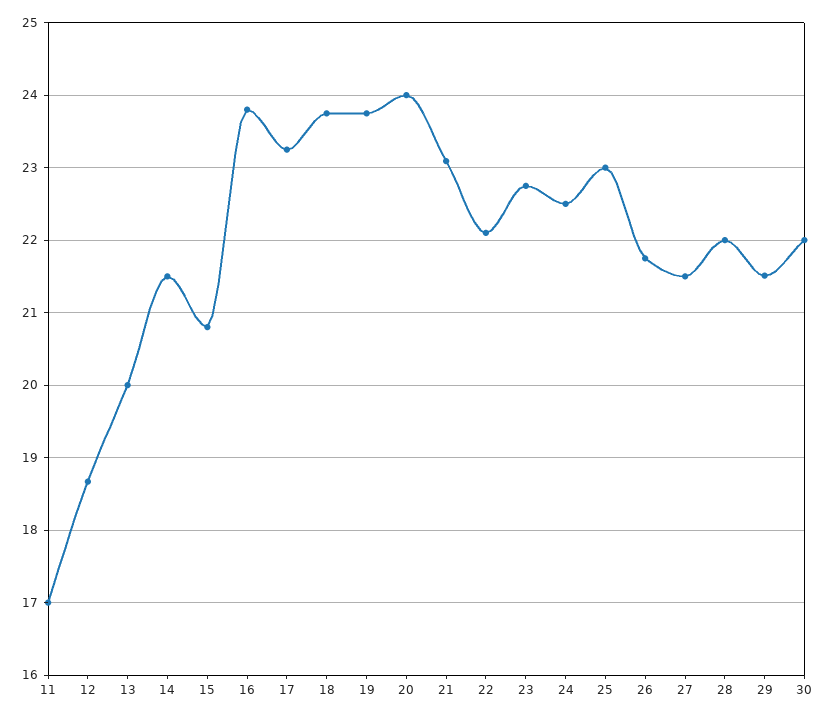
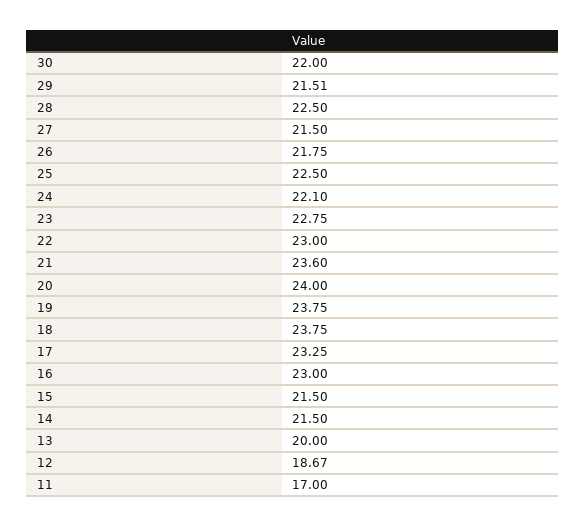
15: 20.8 -> 21.5
16: 23.8 -> 23
21: 23.1 -> 23.6
22: 22.1 -> 23
24: 22.5 -> 22.1
25: 23 -> 22.5
28: 22 -> 22.5

